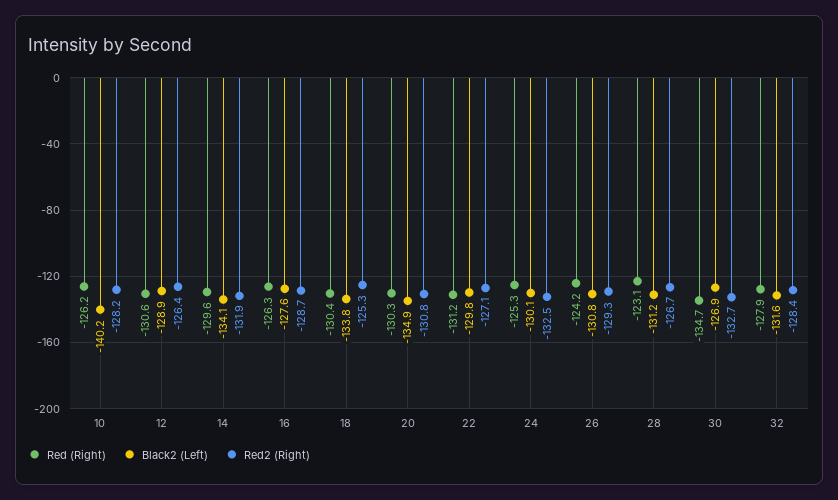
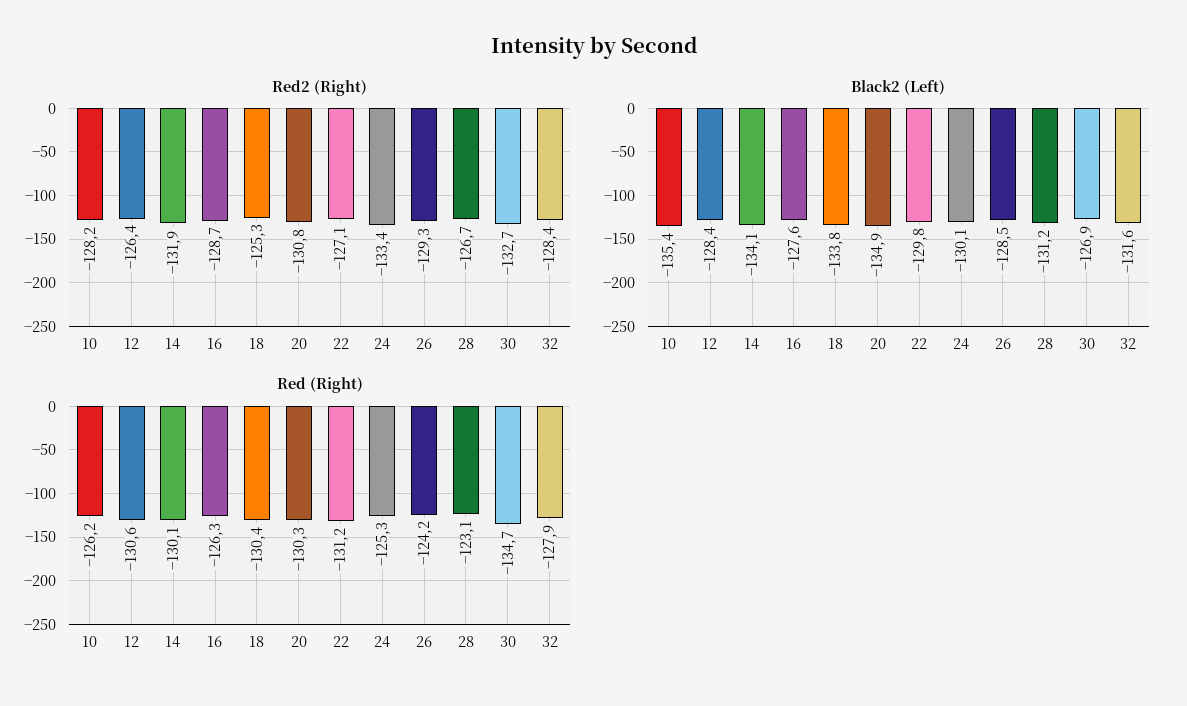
Black2 (Left), 10: -140.2 -> -135.4
Black2 (Left), 12: -128.9 -> -128.4
Red (Right), 14: -129.6 -> -130.1
Red2 (Right), 24: -132.5 -> -133.4
Black2 (Left), 26: -130.8 -> -128.5

